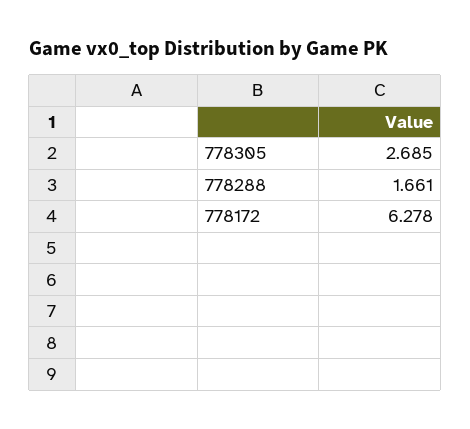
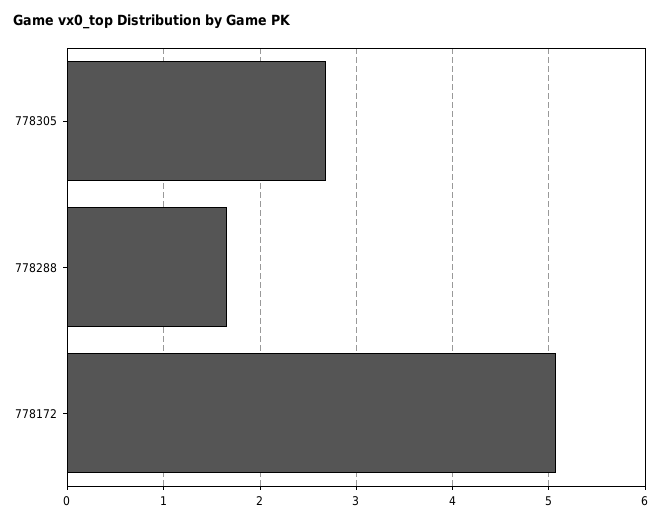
778172: 6.278 -> 5.1

